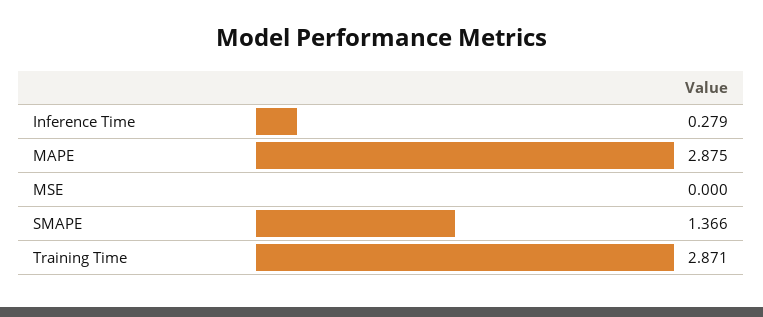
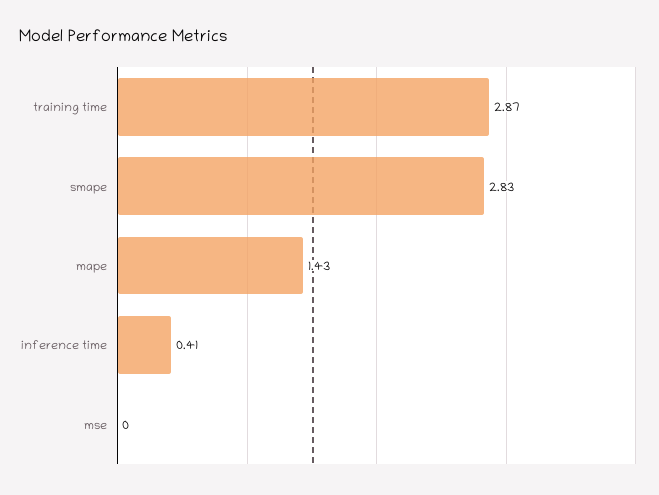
Inference Time: 0.279 -> 0.41
MAPE: 2.875 -> 1.43
SMAPE: 1.366 -> 2.83

